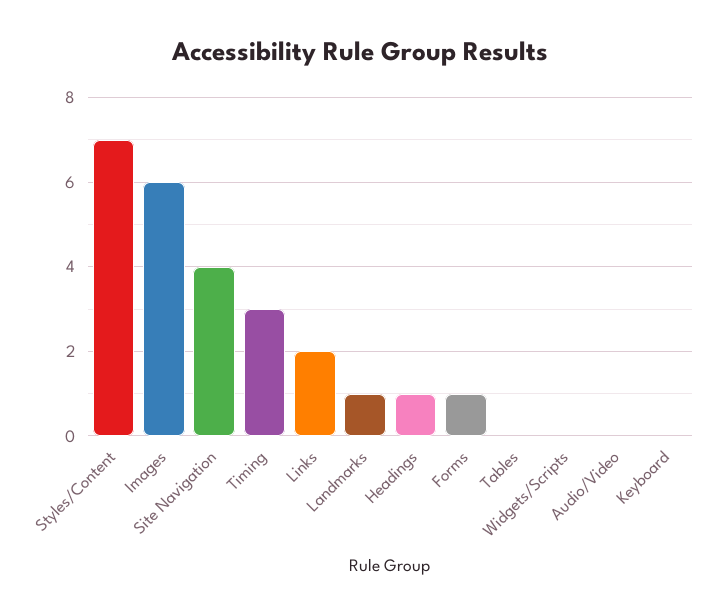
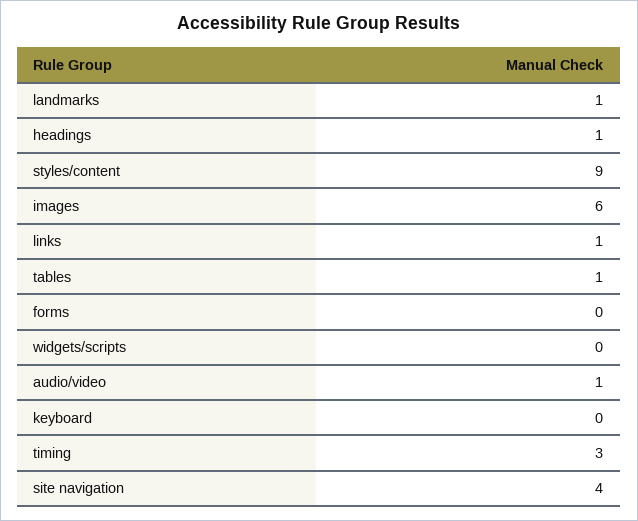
Styles/Content: 7 -> 9
Links: 2 -> 1
Forms: 1 -> 0
Tables: 0 -> 1
Audio/Video: 0 -> 1

